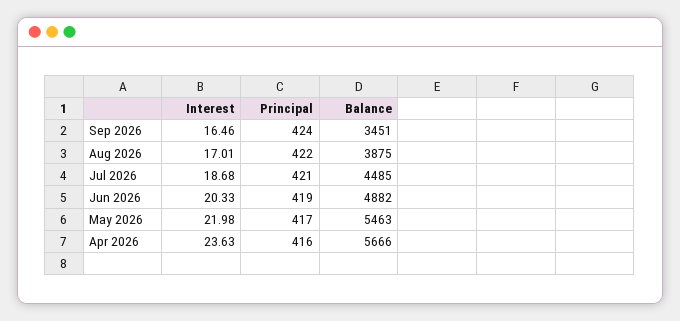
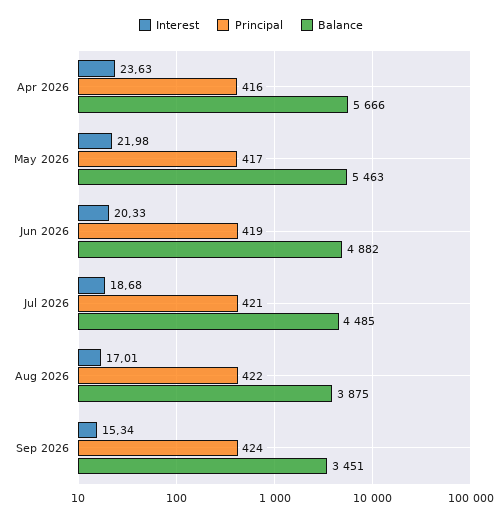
Interest, Sep 2026: 16.46 -> 15.34

